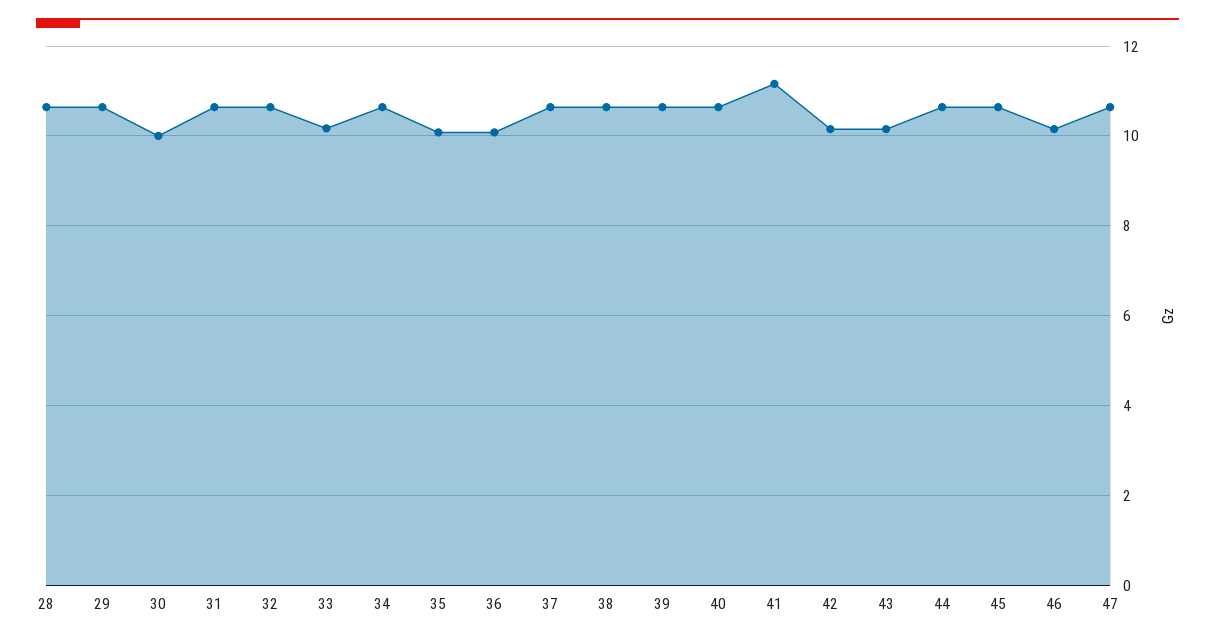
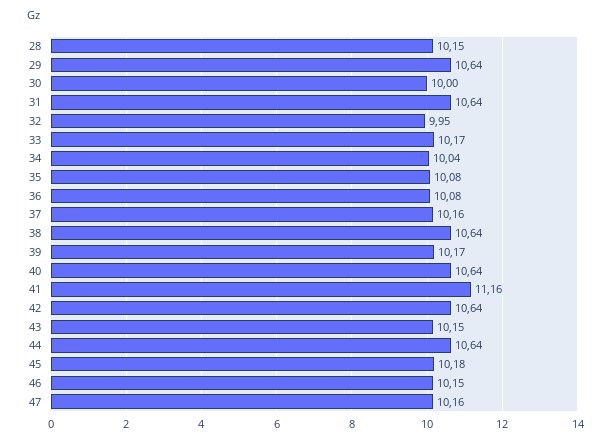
28: 10.6 -> 10.15
32: 10.6 -> 9.95
34: 10.6 -> 10.04
37: 10.6 -> 10.16
39: 10.6 -> 10.17
42: 10.2 -> 10.64
45: 10.6 -> 10.18
47: 10.6 -> 10.16

